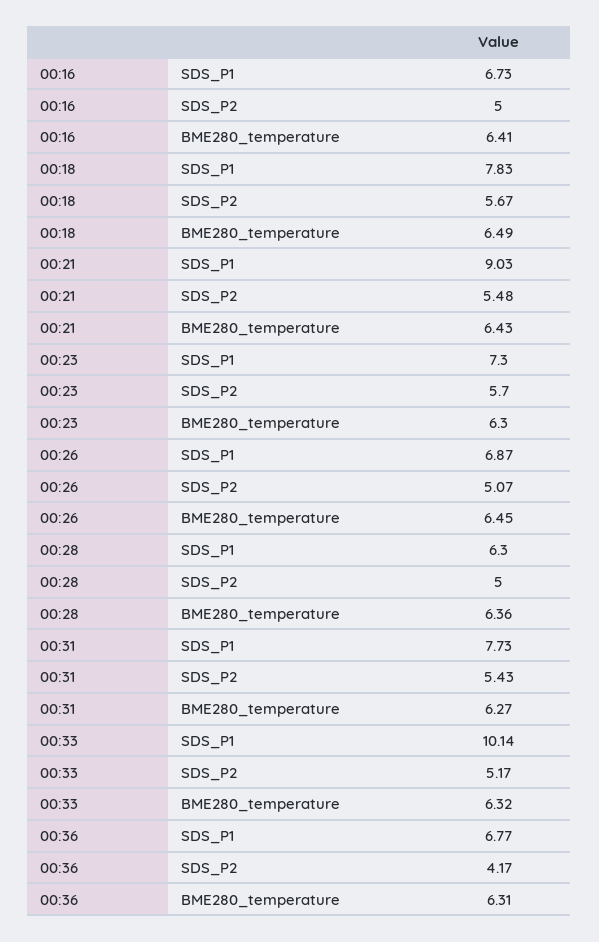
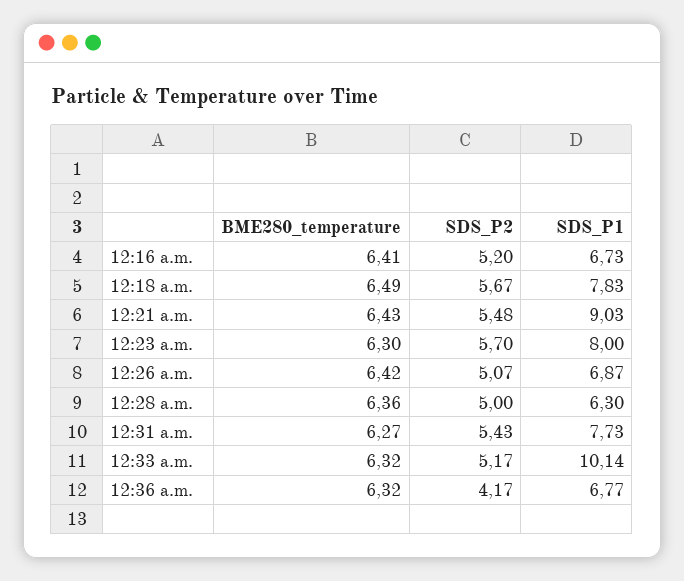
00:16, SDS_P2: 5 -> 5.2
00:23, SDS_P1: 7.3 -> 8
00:26, BME280_temperature: 6.45 -> 6.42
00:36, BME280_temperature: 6.31 -> 6.32

